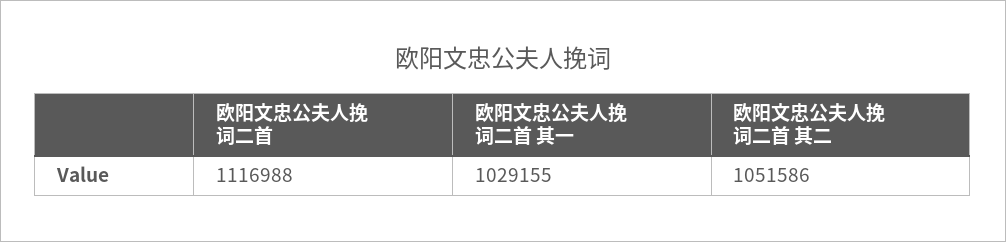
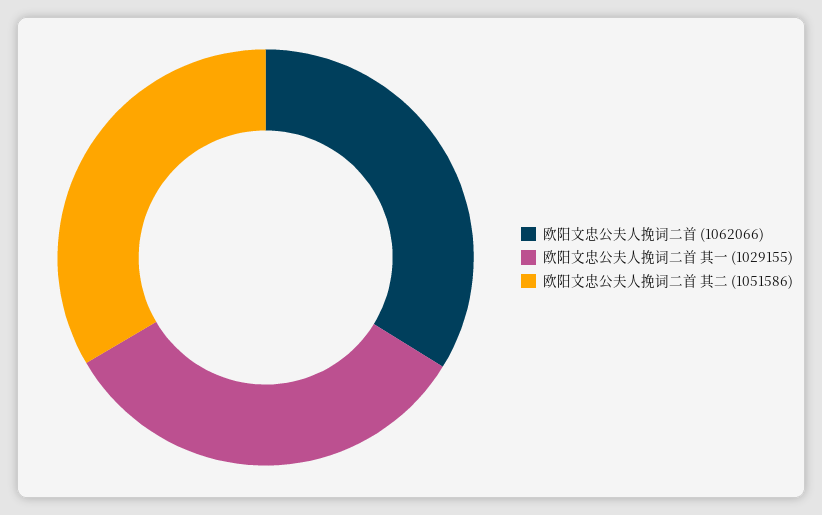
欧阳文忠公夫人挽词二首: 1116988 -> 1062066

